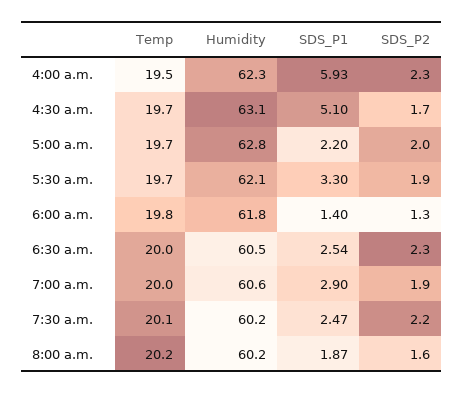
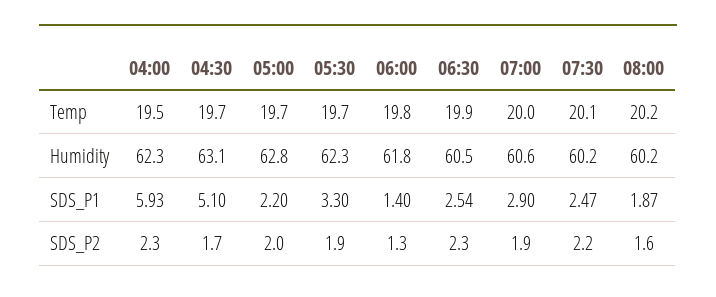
Humidity, 5:30 a.m.: 62.1 -> 62.3
Temp, 6:30 a.m.: 20 -> 19.9

